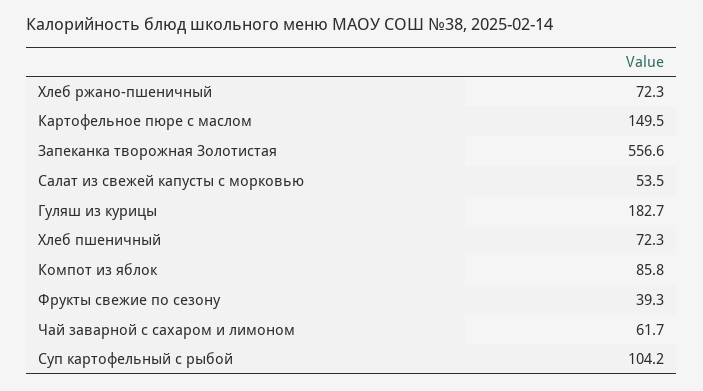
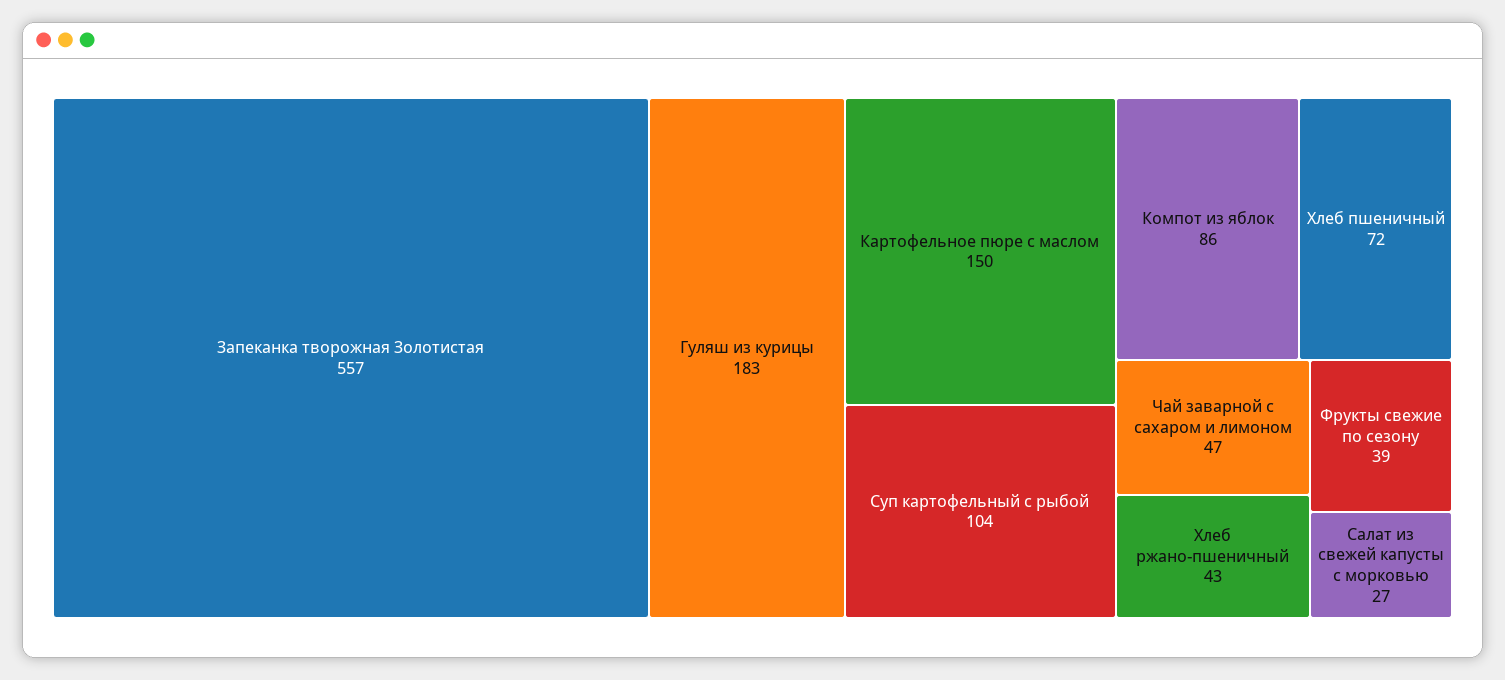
Хлеб ржано-пшеничный: 72.3 -> 43
Салат из свежей капусты с морковью: 53.5 -> 27
Чай заварной с сахаром и лимоном: 61.7 -> 47

